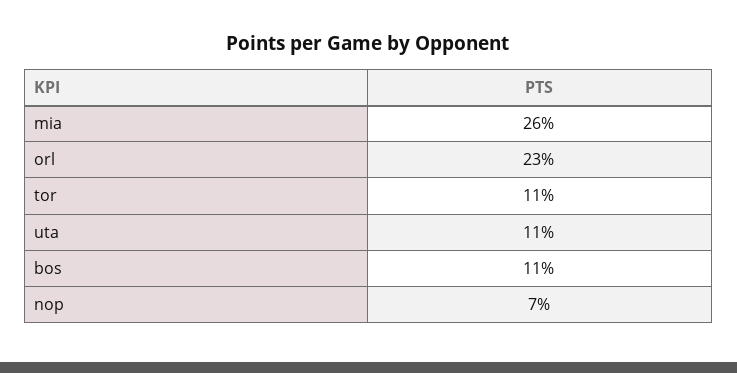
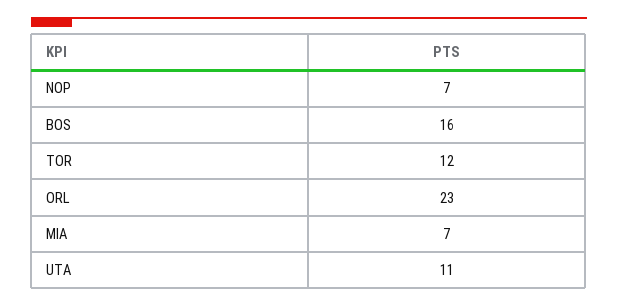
mia: 26 -> 7
tor: 11 -> 12
bos: 11 -> 16

